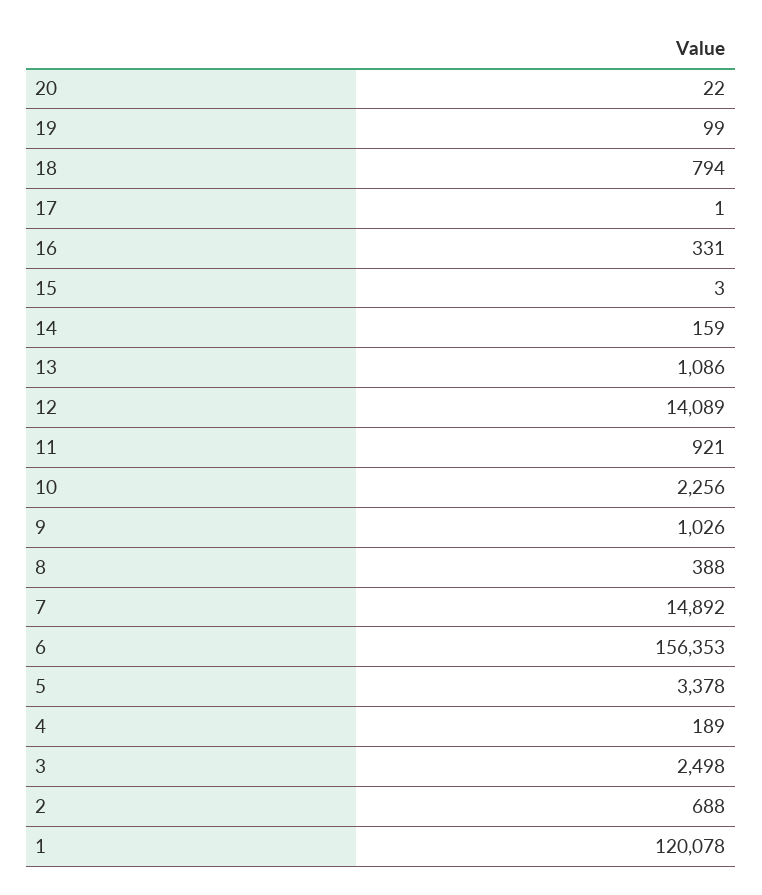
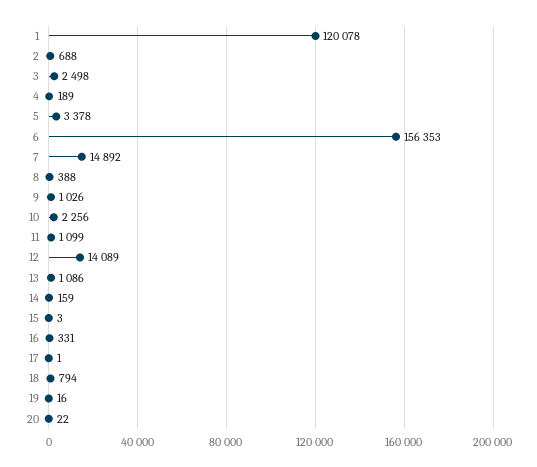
19: 99 -> 16
11: 921 -> 1099

